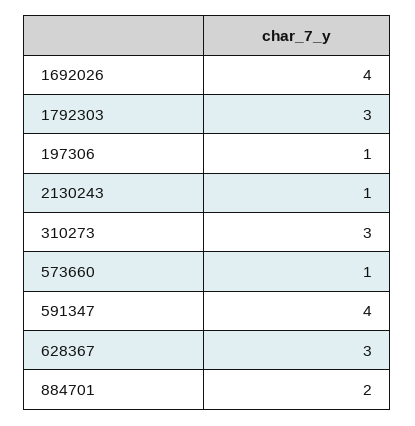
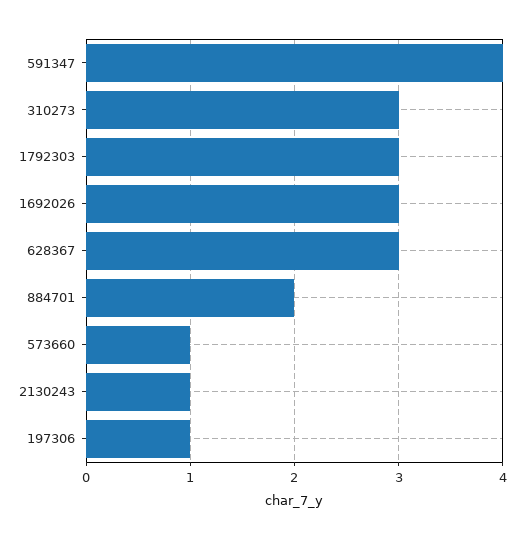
1692026: 4 -> 3

